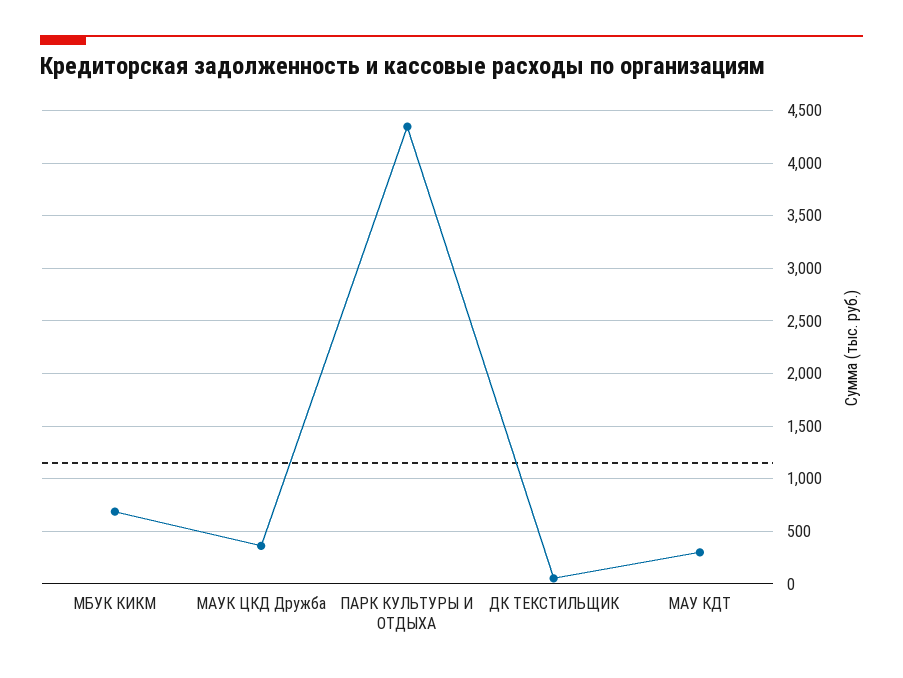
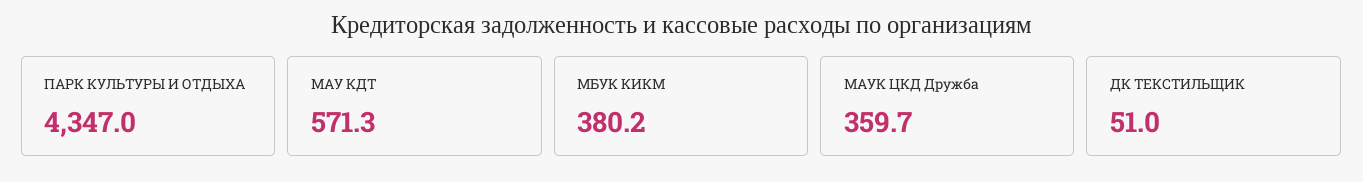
МБУК КИКМ: 700 -> 380.2
МАУ КДТ: 300 -> 571.3

